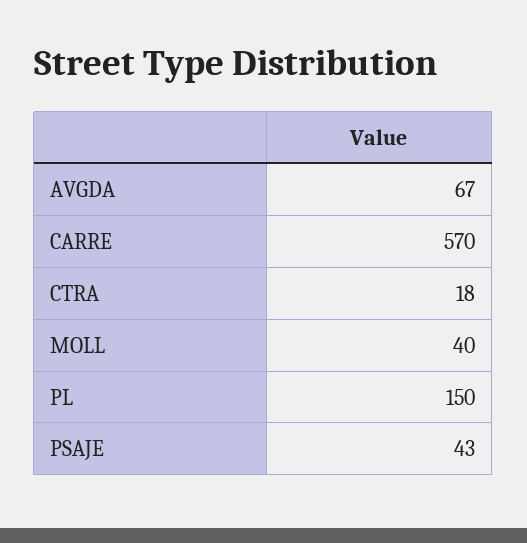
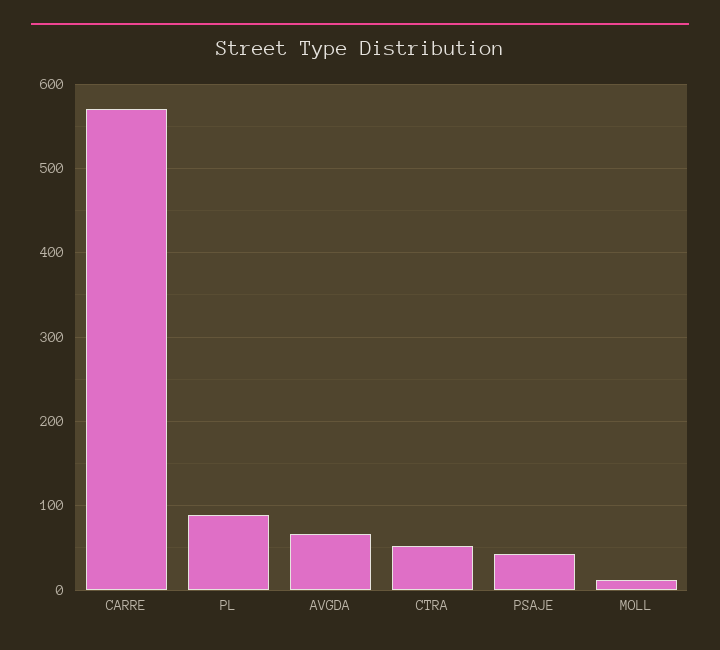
CTRA: 18 -> 50
MOLL: 40 -> 10
PL: 150 -> 90

